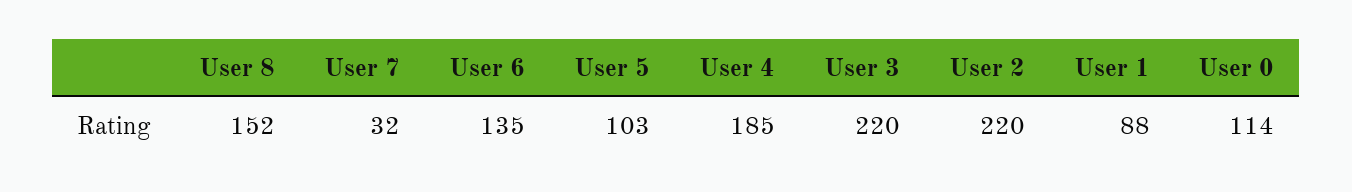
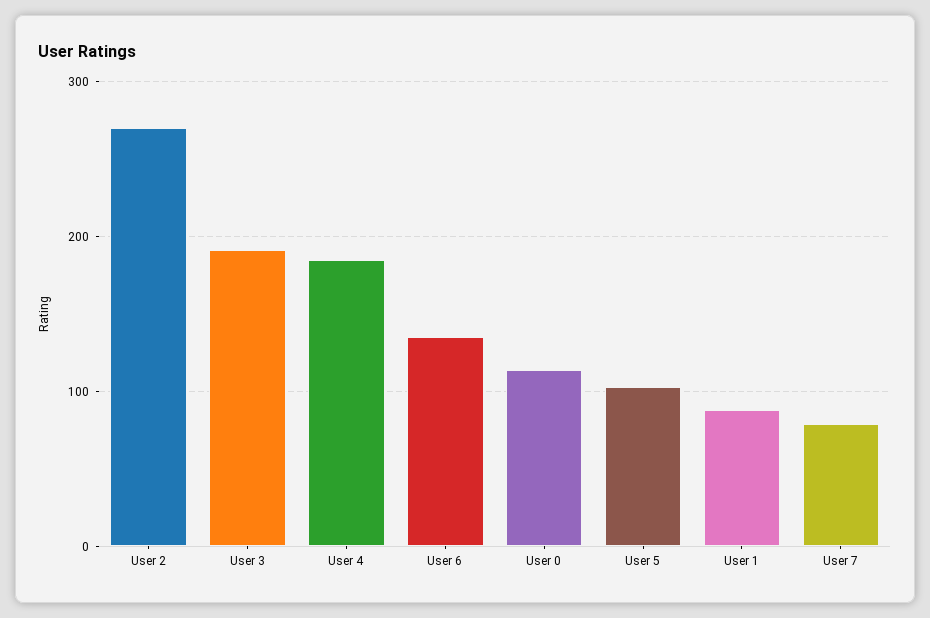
User 8: 152 -> none
User 7: 32 -> 80
User 3: 220 -> 190
User 2: 220 -> 270

